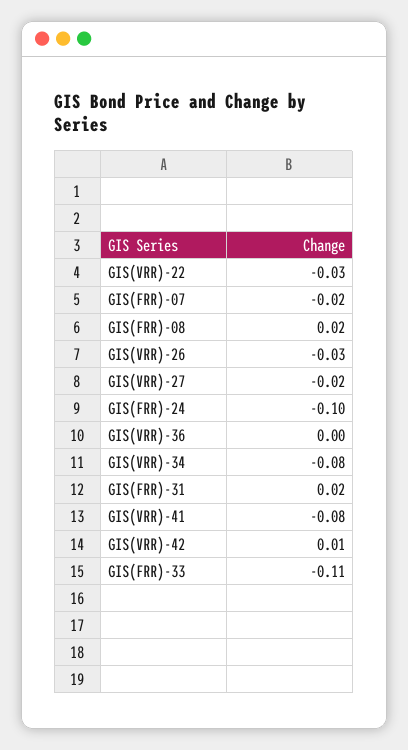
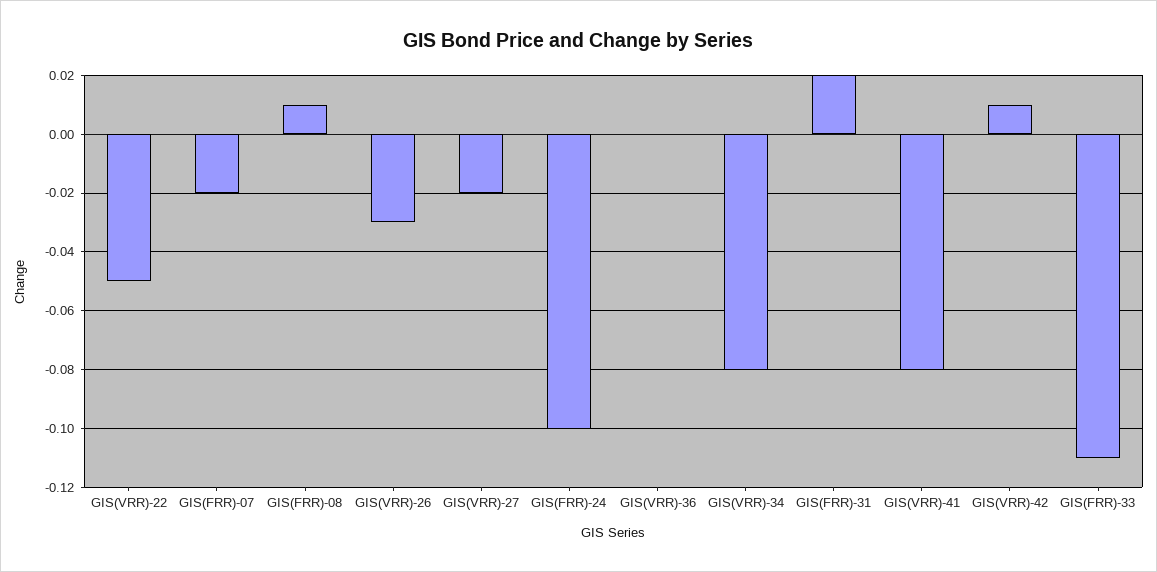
GIS(VRR)-22: -0.03 -> -0.05
GIS(FRR)-08: 0.02 -> 0.01

